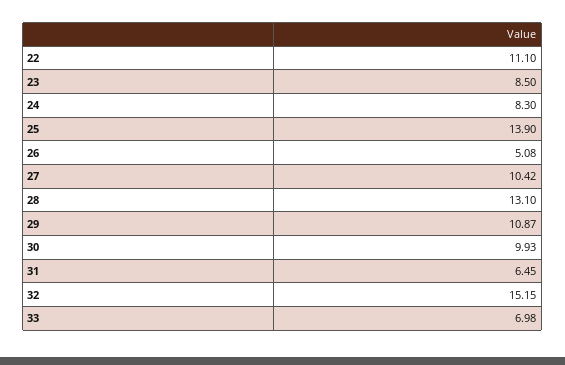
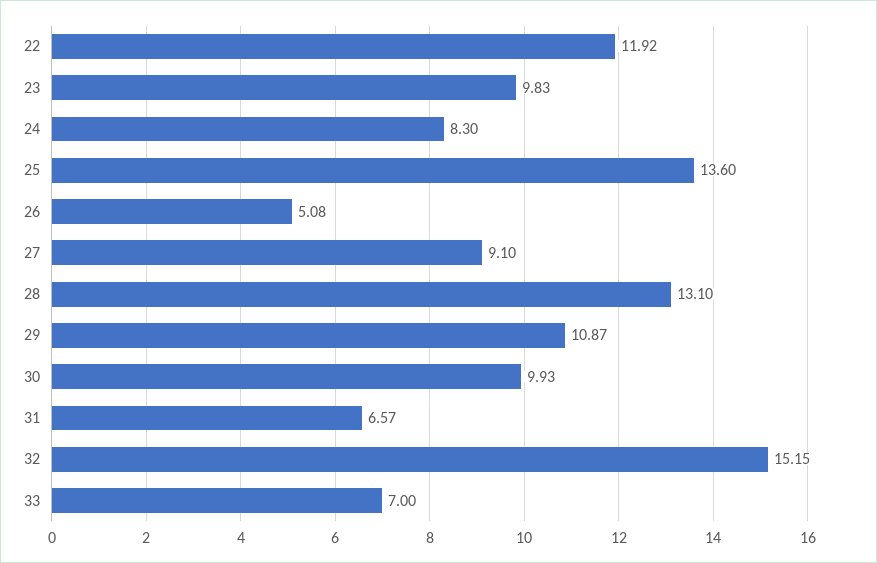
22: 11.1 -> 11.92
23: 8.5 -> 9.83
25: 13.9 -> 13.6
27: 10.42 -> 9.1
31: 6.45 -> 6.57
33: 6.98 -> 7

